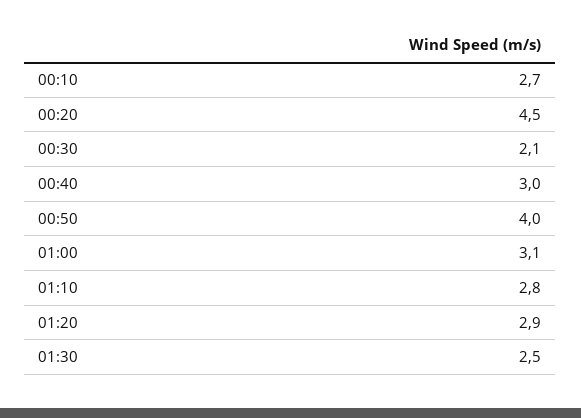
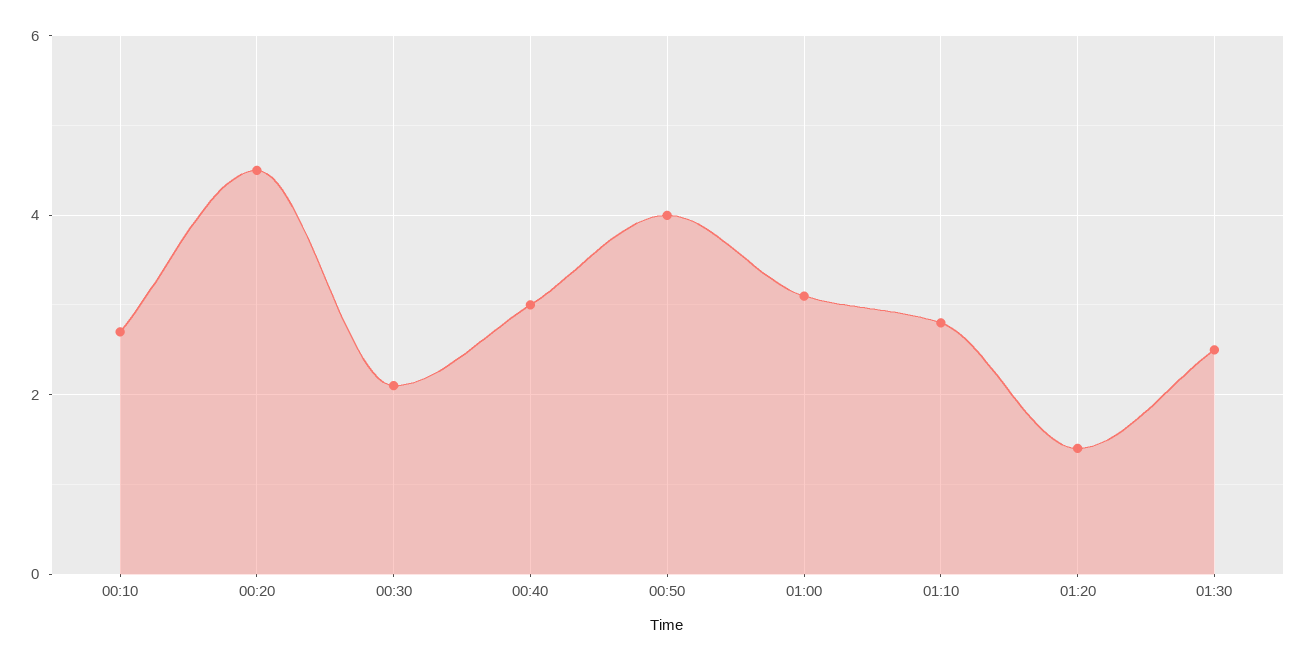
01:20: 2.9 -> 1.5

